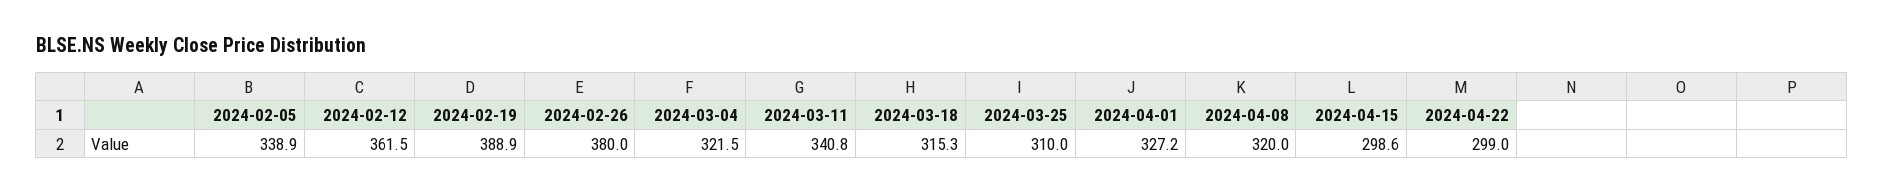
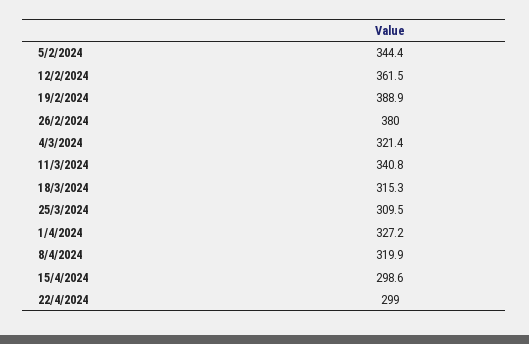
2024-02-05: 338.9 -> 344.4
2024-03-04: 321.5 -> 321.4
2024-03-25: 310 -> 309.5
2024-04-08: 320 -> 319.9

